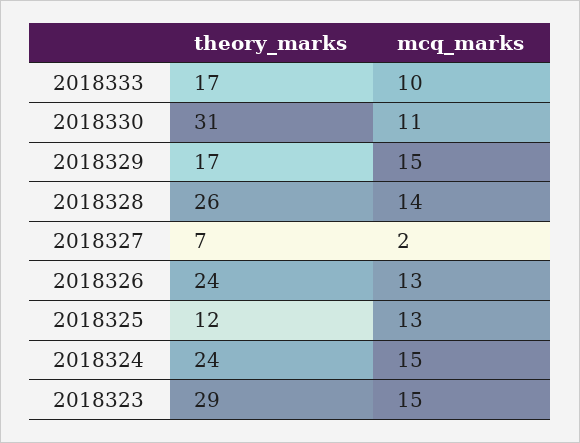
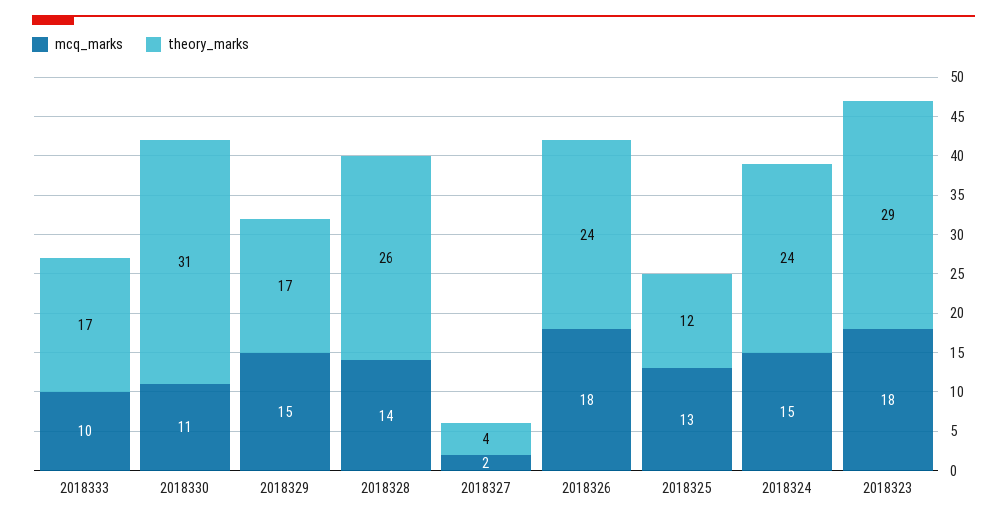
theory_marks, 2018327: 7 -> 4
mcq_marks, 2018326: 13 -> 18
mcq_marks, 2018323: 15 -> 18

